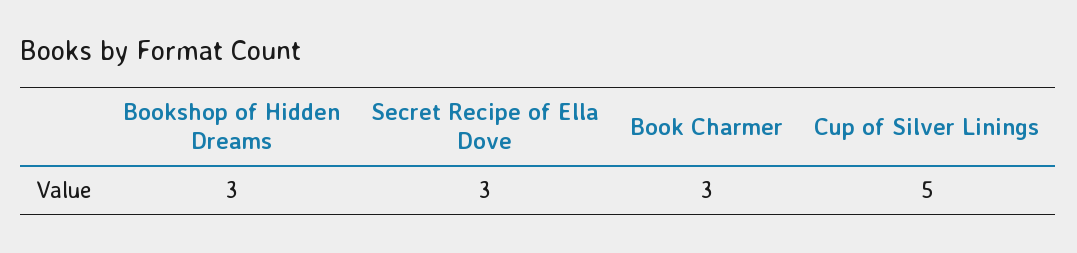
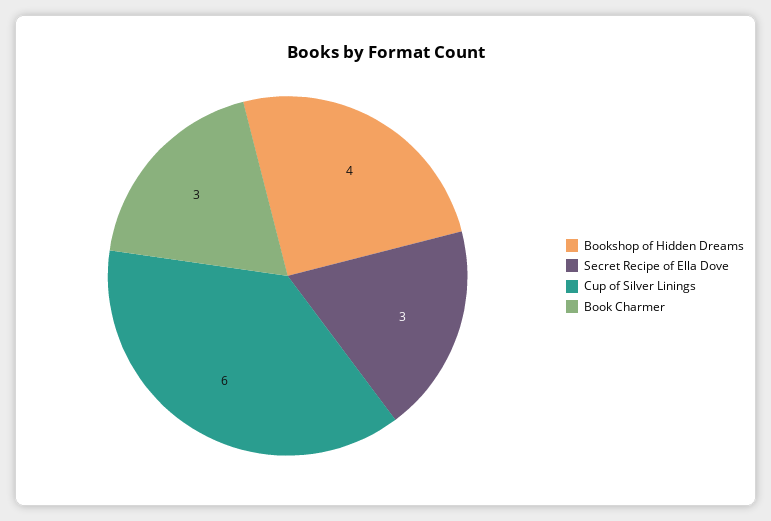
Bookshop of Hidden Dreams: 3 -> 4
Cup of Silver Linings: 5 -> 6

